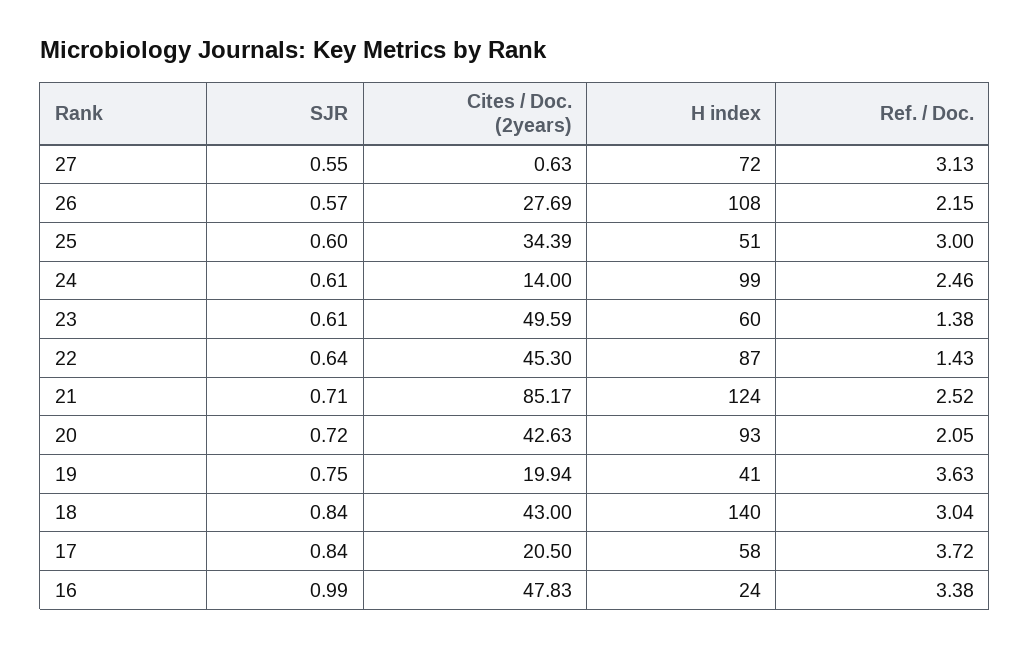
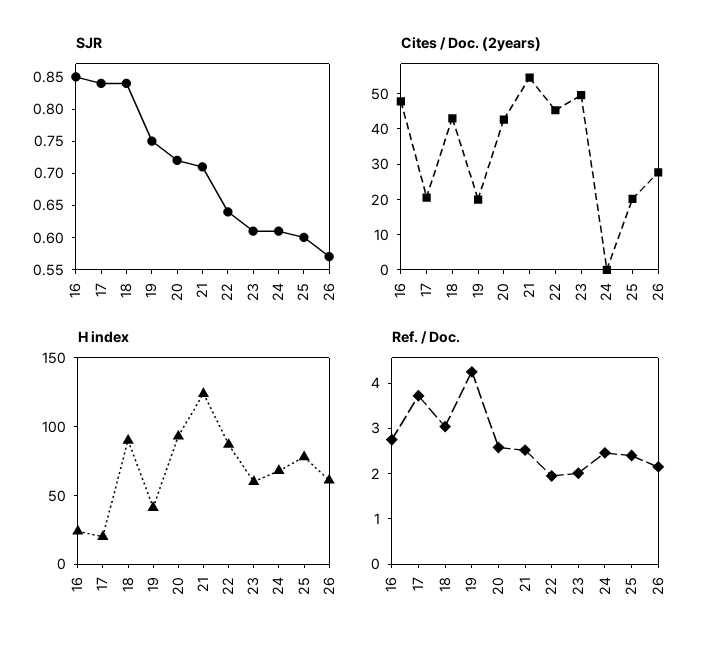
SJR, 27: 0.55 -> none
Cites / Doc. (2years), 27: 0.63 -> none
H index, 27: 72 -> none
Ref. / Doc., 27: 3.13 -> none
H index, 26: 108 -> 60
Cites / Doc. (2years), 25: 34.39 -> 20
H index, 25: 51 -> 80
Ref. / Doc., 25: 3 -> 2.4
Cites / Doc. (2years), 24: 14 -> 0
H index, 24: 99 -> 70
Ref. / Doc., 23: 1.38 -> 2
Ref. / Doc., 22: 1.43 -> 2
Cites / Doc. (2years), 21: 85.17 -> 55
Ref. / Doc., 20: 2.05 -> 2.6
Ref. / Doc., 19: 3.63 -> 4.2
H index, 18: 140 -> 90
H index, 17: 58 -> 20
SJR, 16: 0.99 -> 0.85
Ref. / Doc., 16: 3.38 -> 2.8

